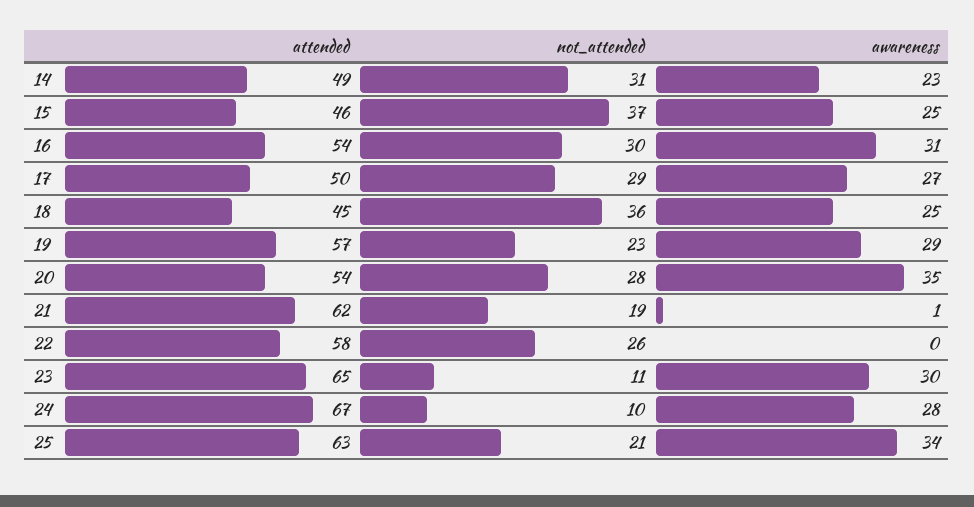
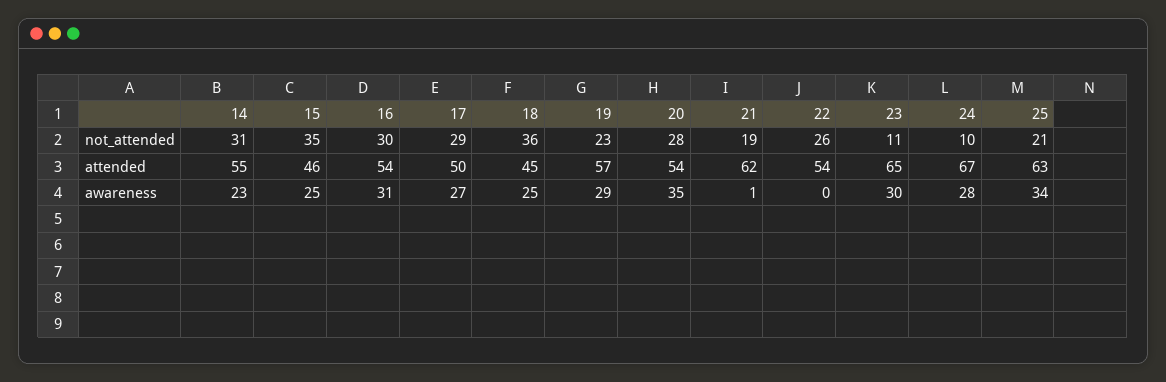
attended, 14: 49 -> 55
not_attended, 15: 37 -> 35
attended, 22: 58 -> 54

